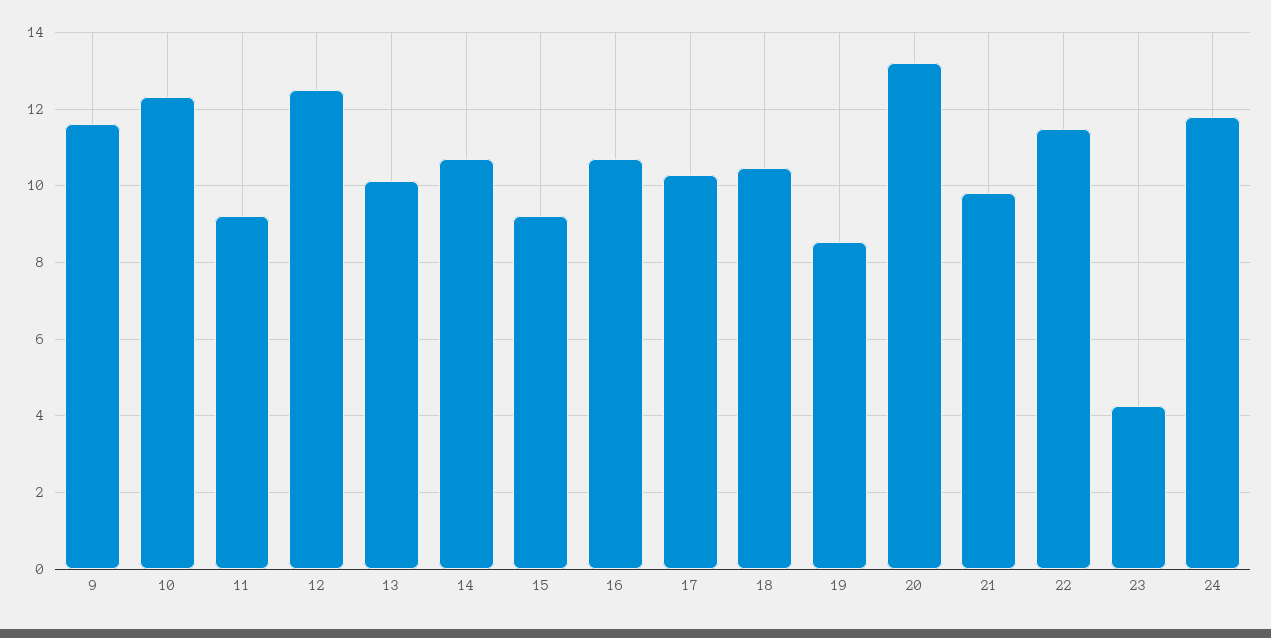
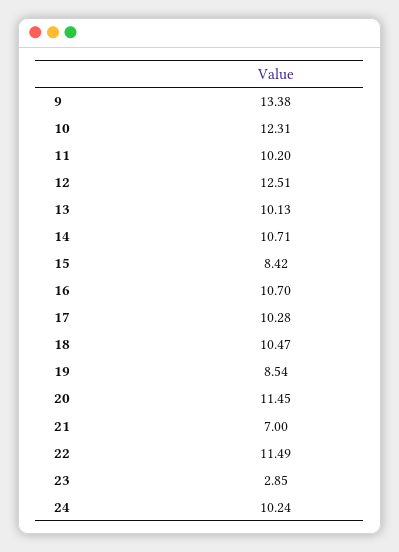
9: 11.6 -> 13.38
11: 9.2 -> 10.2
15: 9.2 -> 8.42
20: 13.2 -> 11.45
21: 9.8 -> 7
23: 4.2 -> 2.85
24: 11.8 -> 10.24

